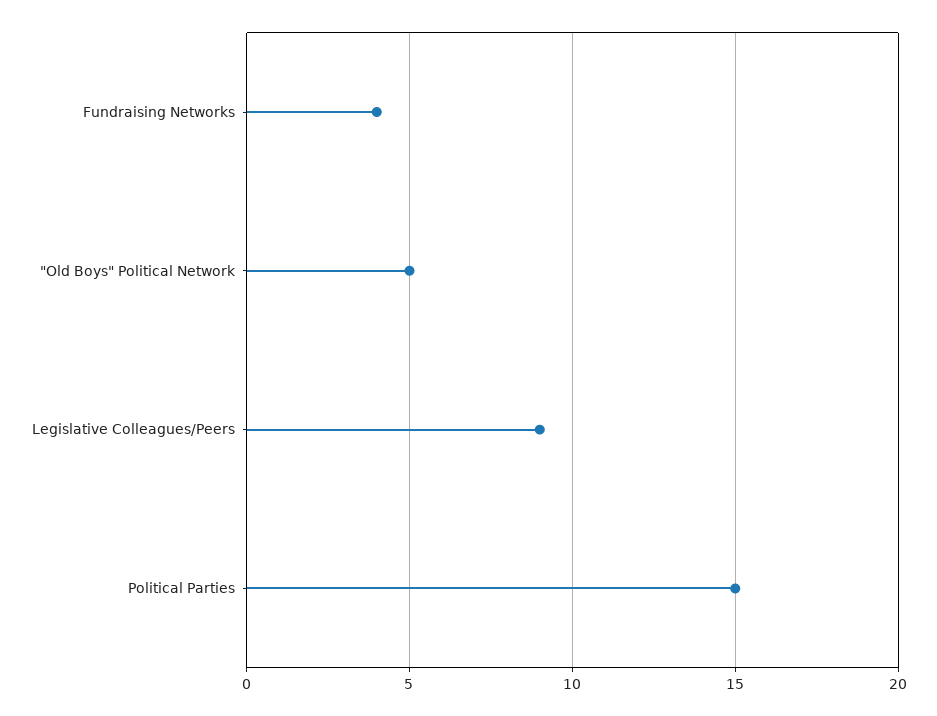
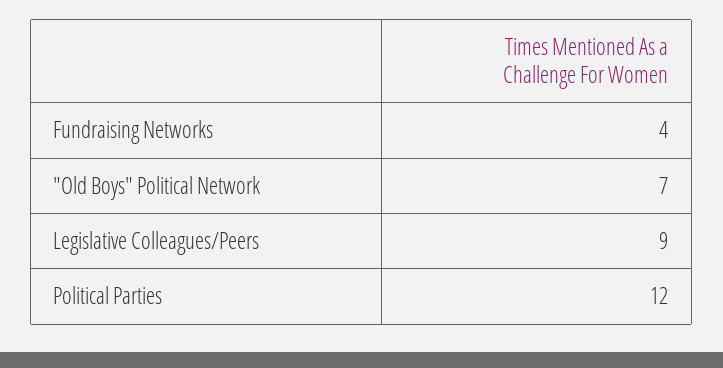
"Old Boys" Political Network: 5 -> 7
Political Parties: 15 -> 12

